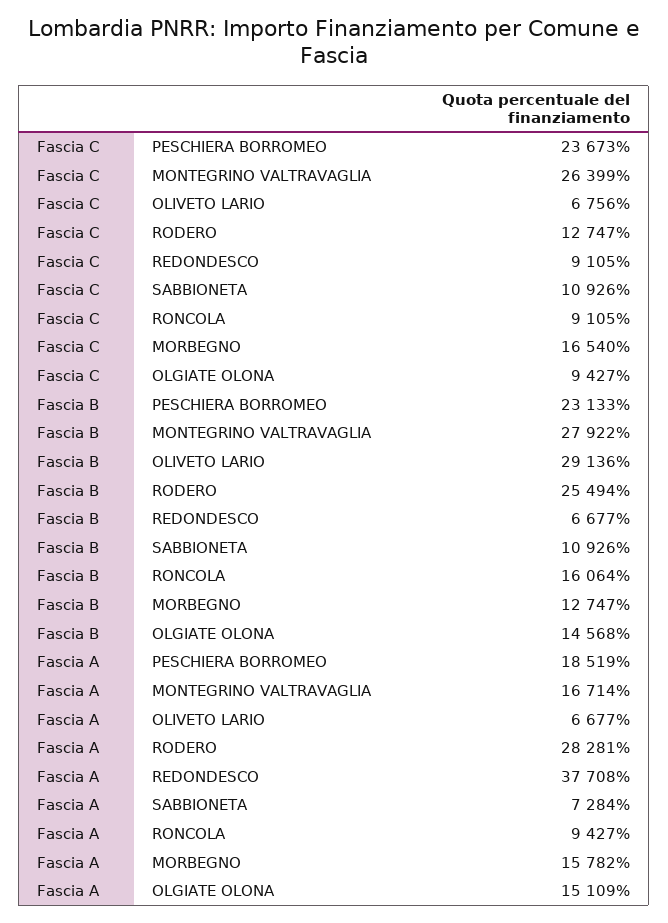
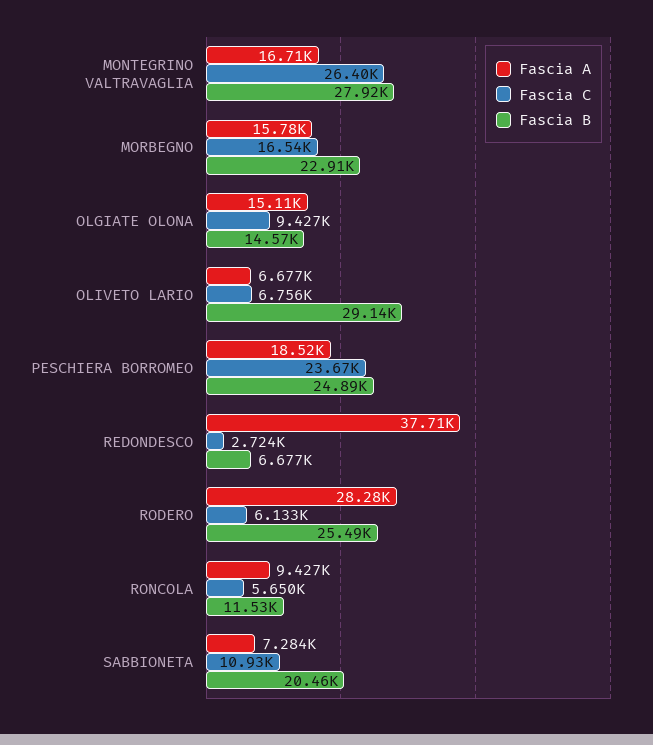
Fascia C, RODERO: 12747 -> 6133
Fascia C, REDONDESCO: 9105 -> 2724
Fascia C, RONCOLA: 9105 -> 5650
Fascia B, PESCHIERA BORROMEO: 23133 -> 24890
Fascia B, SABBIONETA: 10926 -> 20460
Fascia B, RONCOLA: 16064 -> 11530
Fascia B, MORBEGNO: 12747 -> 22910

